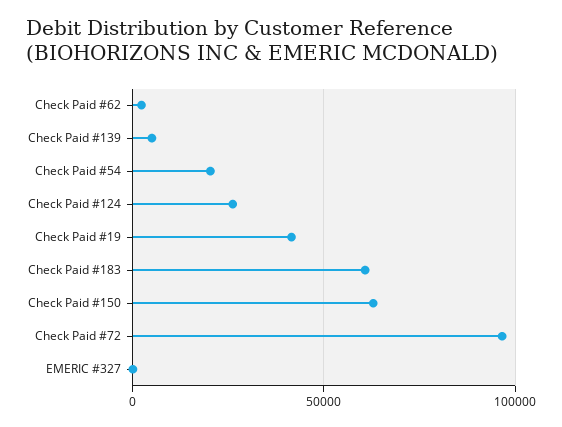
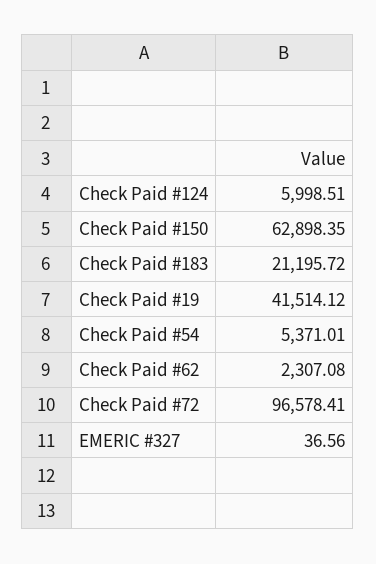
Check Paid #139: 5000 -> none
Check Paid #54: 20000 -> 5371.01
Check Paid #124: 25000 -> 5998.51
Check Paid #183: 60000 -> 21195.72

